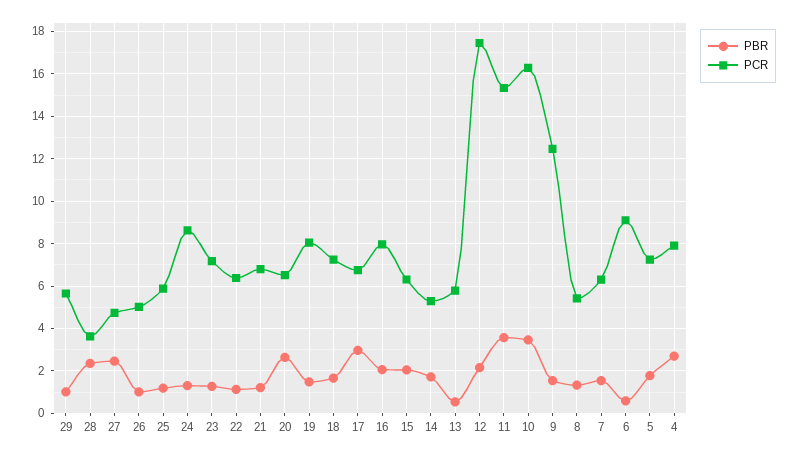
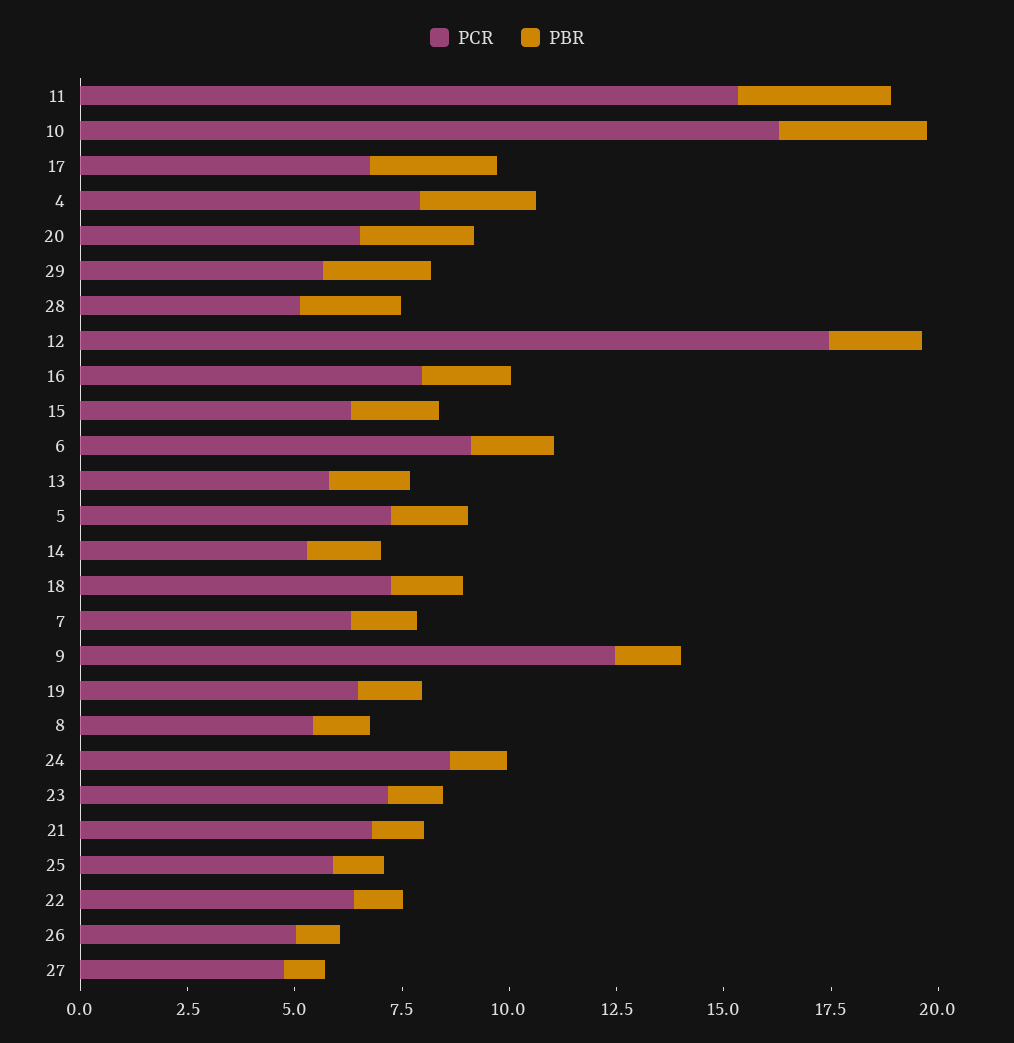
PBR, 29: 1 -> 2.5
PCR, 28: 3.5 -> 5
PBR, 27: 2.5 -> 1
PCR, 19: 8 -> 6.5
PBR, 13: 0.5 -> 2
PBR, 6: 0.5 -> 2

